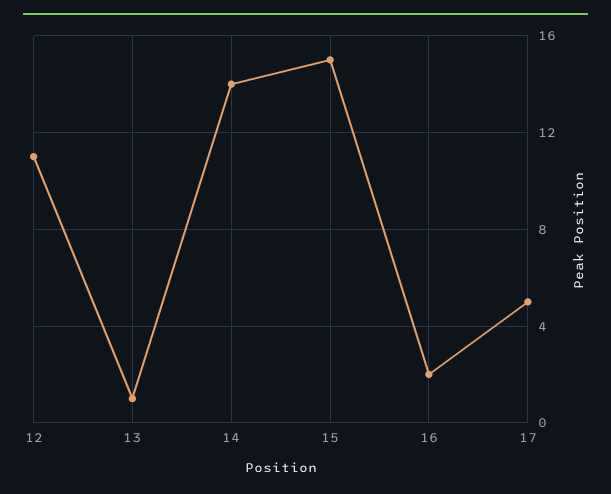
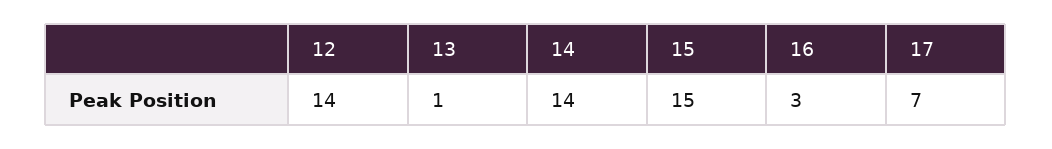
12: 11 -> 14
16: 2 -> 3
17: 5 -> 7

